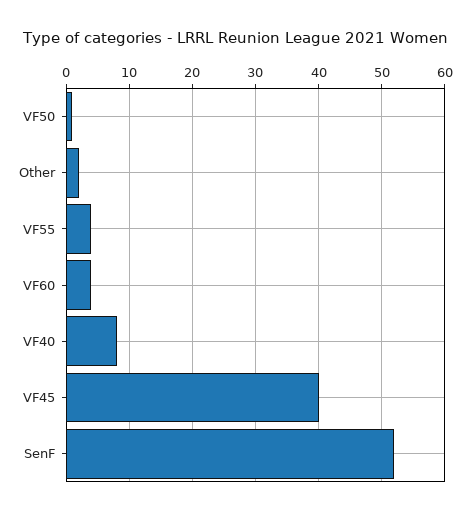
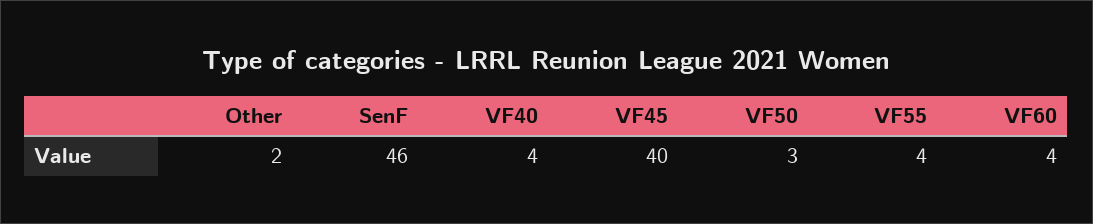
VF50: 1 -> 3
VF40: 8 -> 4
SenF: 52 -> 46

